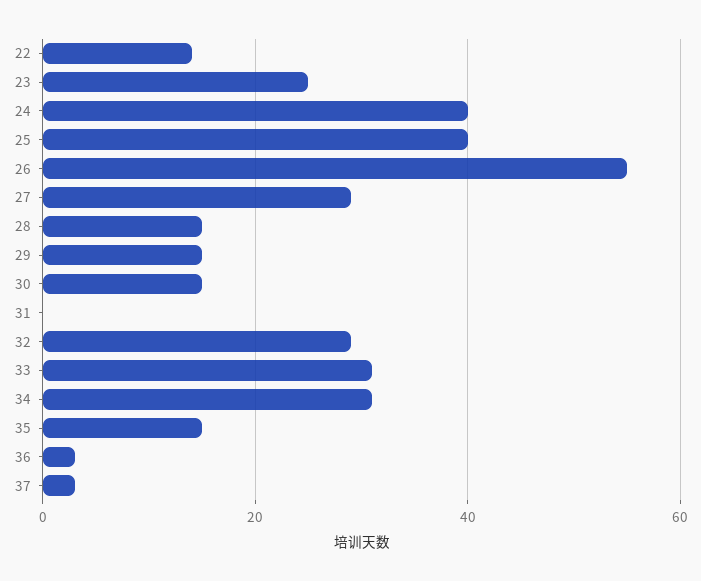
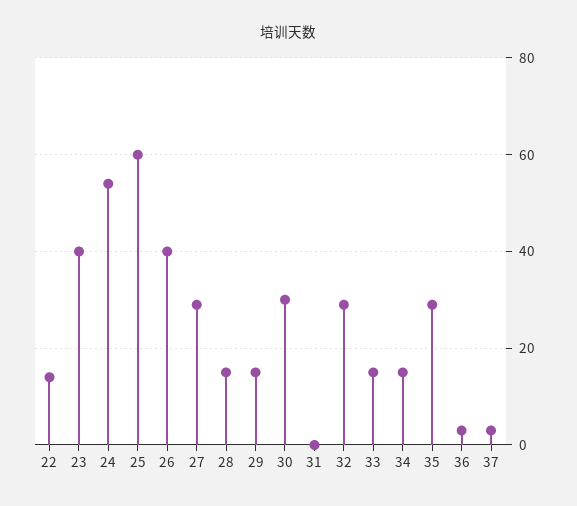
23: 25 -> 40
24: 40 -> 55
25: 40 -> 60
26: 55 -> 40
30: 15 -> 30
33: 30 -> 15
34: 30 -> 15
35: 15 -> 30

